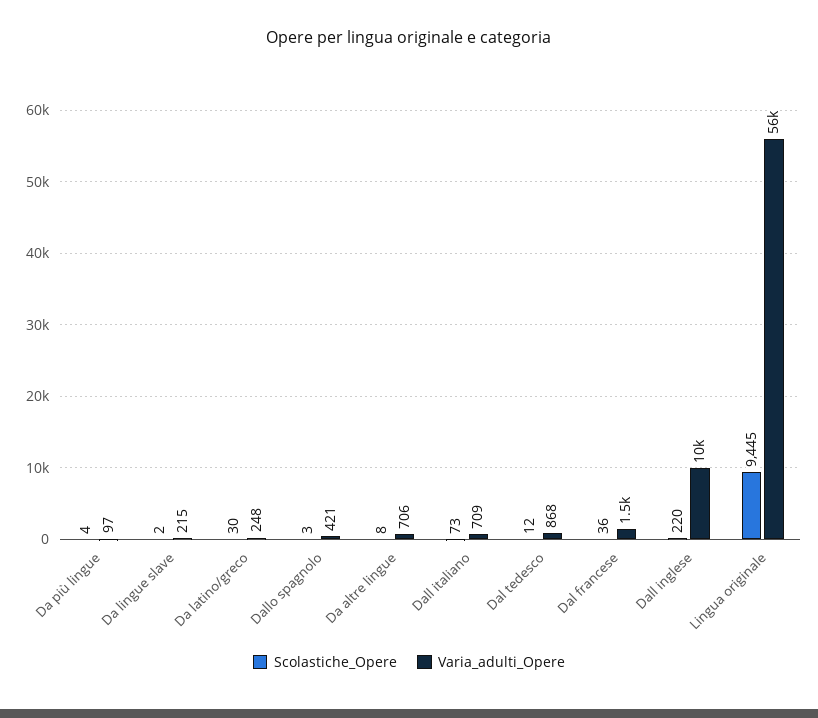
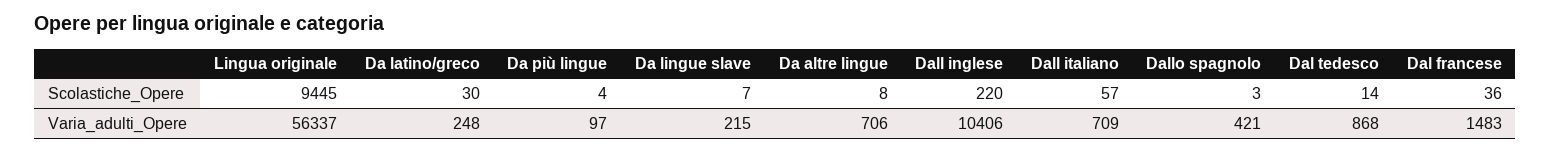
Scolastiche_Opere, Da lingue slave: 2 -> 7
Scolastiche_Opere, Dall italiano: 73 -> 57
Scolastiche_Opere, Dal tedesco: 12 -> 14

